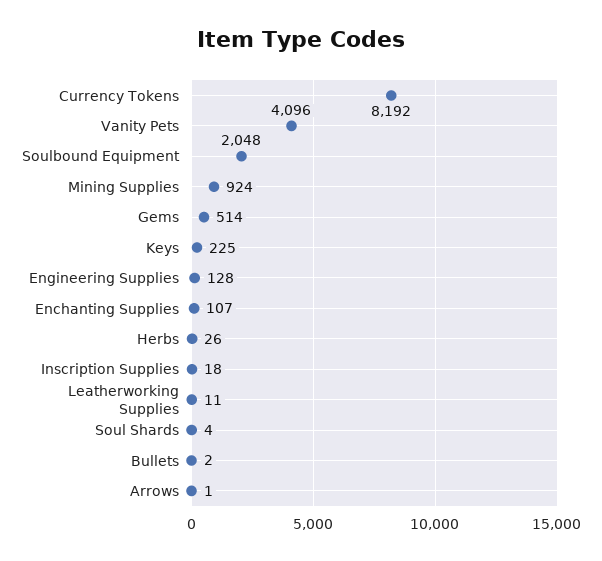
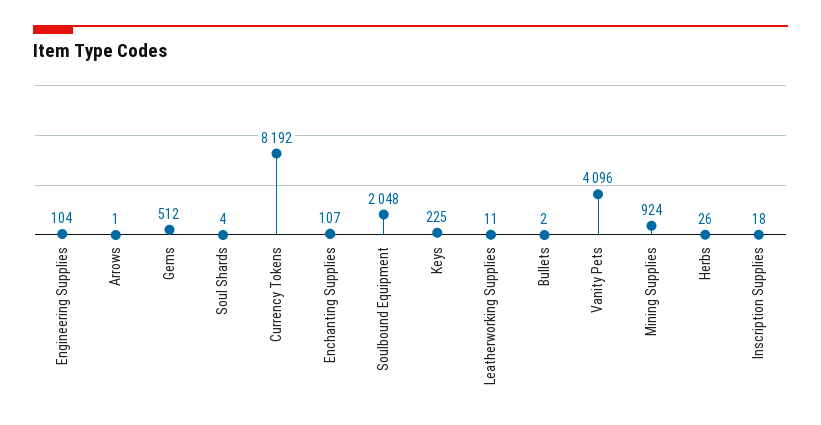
Gems: 514 -> 512
Engineering Supplies: 128 -> 104

